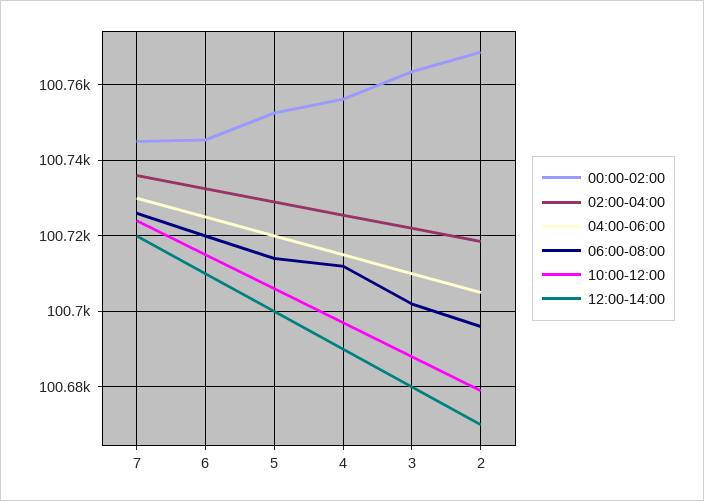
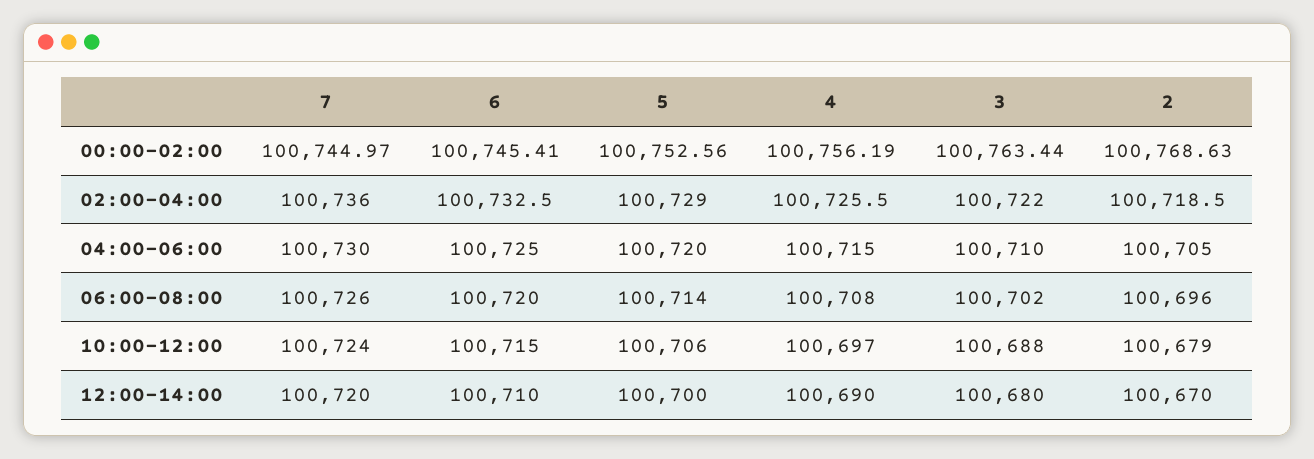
06:00-08:00, 4: 100712 -> 100708

